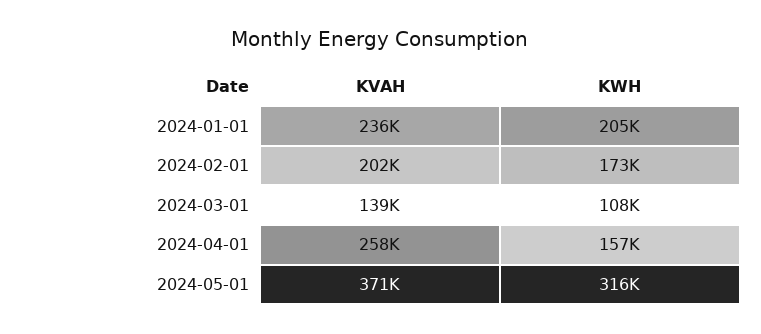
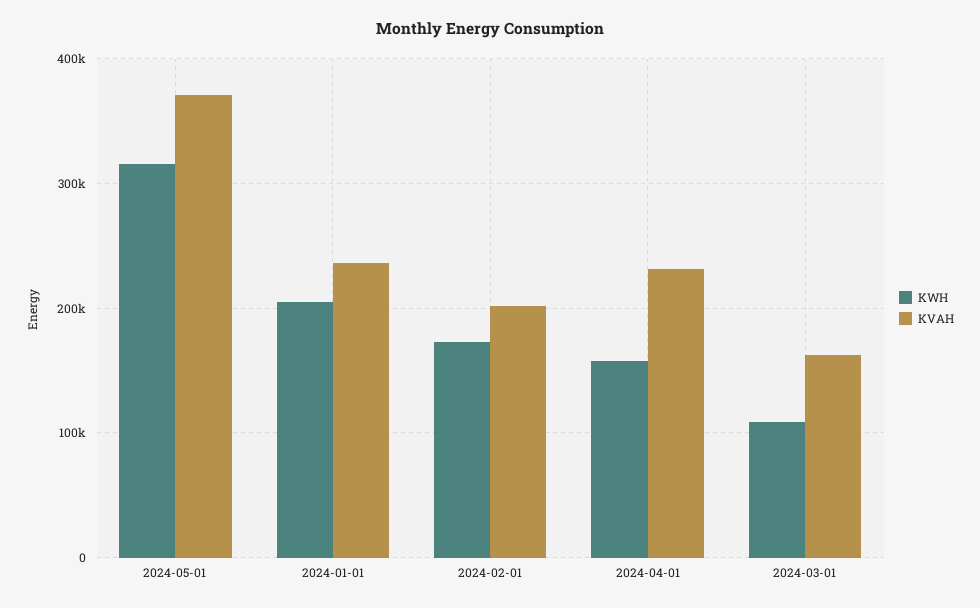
KVAH, 2024-03-01: 139000 -> 160000
KVAH, 2024-04-01: 258000 -> 230000

